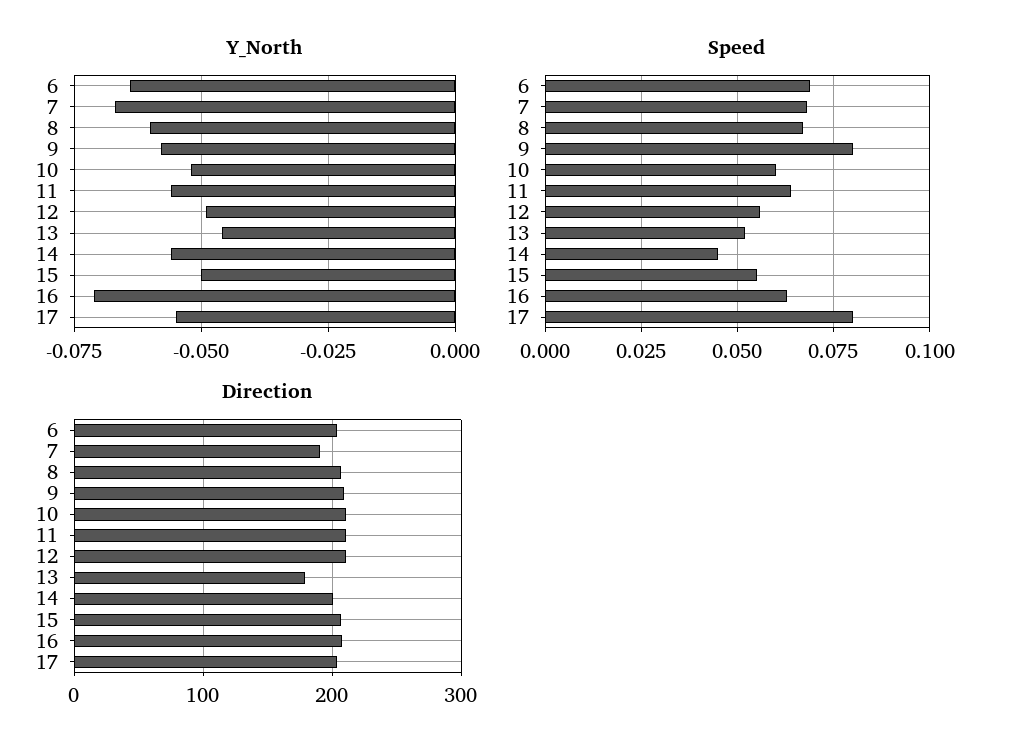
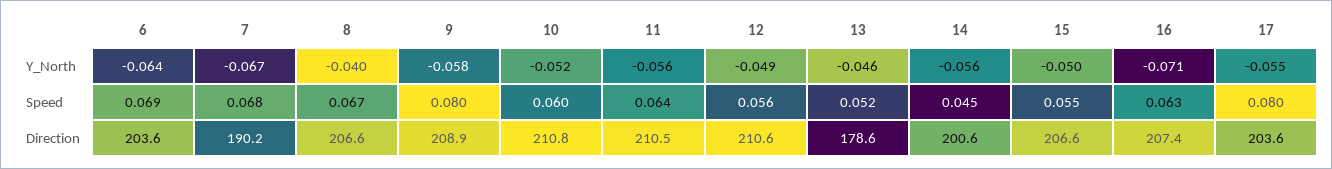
Y_North, 8: -0.06 -> -0.04

